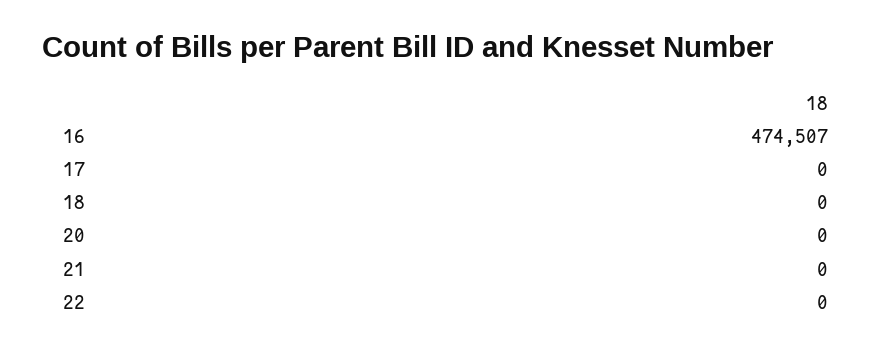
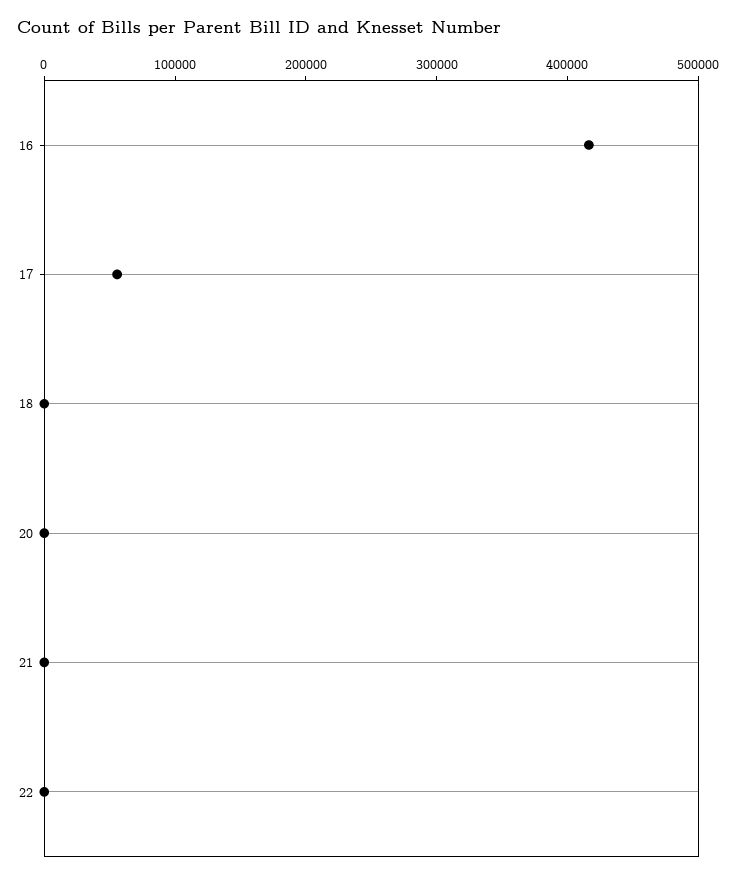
16: 474507 -> 420000
17: 0 -> 60000

